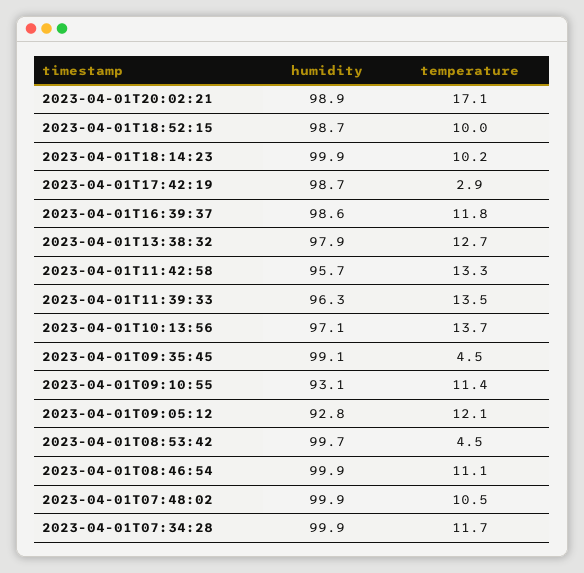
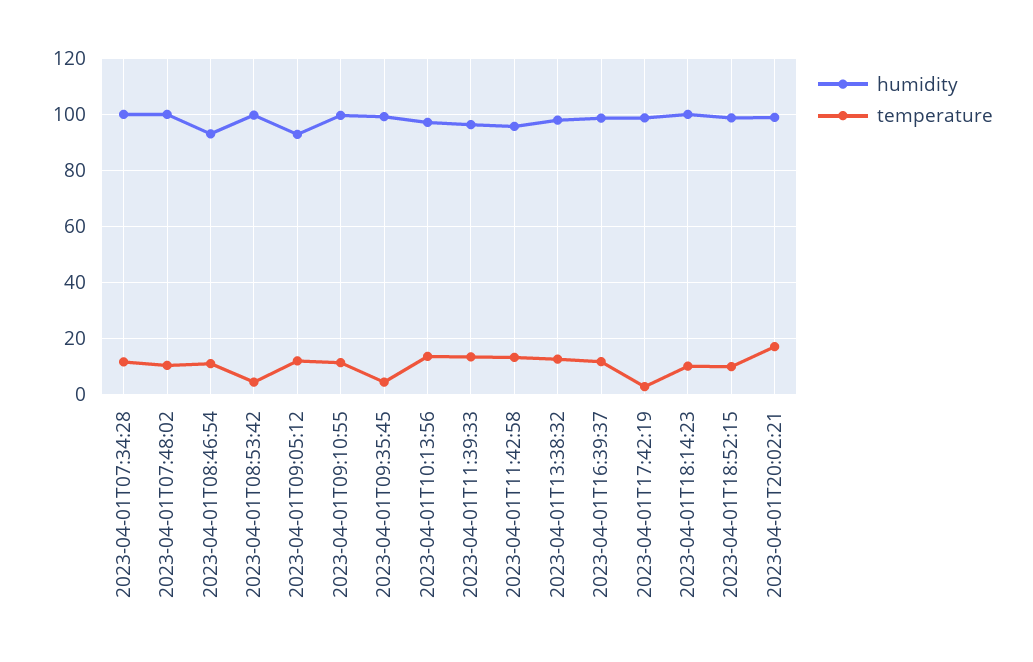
humidity, 2023-04-01T09:10:55: 93.1 -> 100
humidity, 2023-04-01T08:46:54: 99.9 -> 92.5

